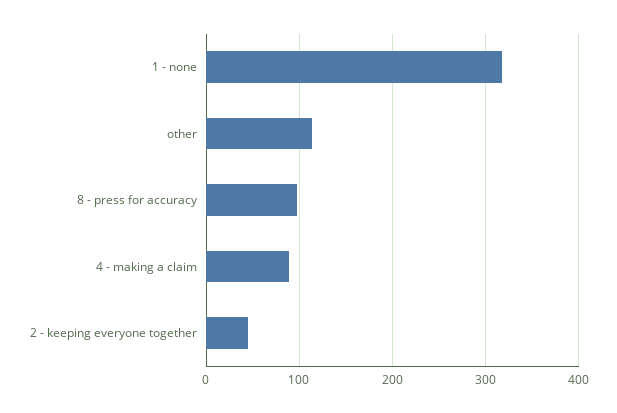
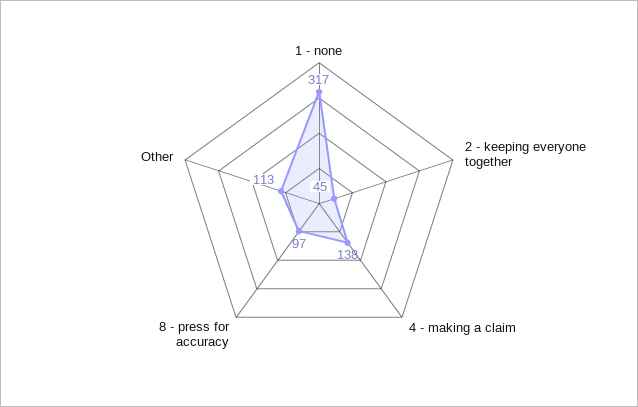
4 - making a claim: 90 -> 138

